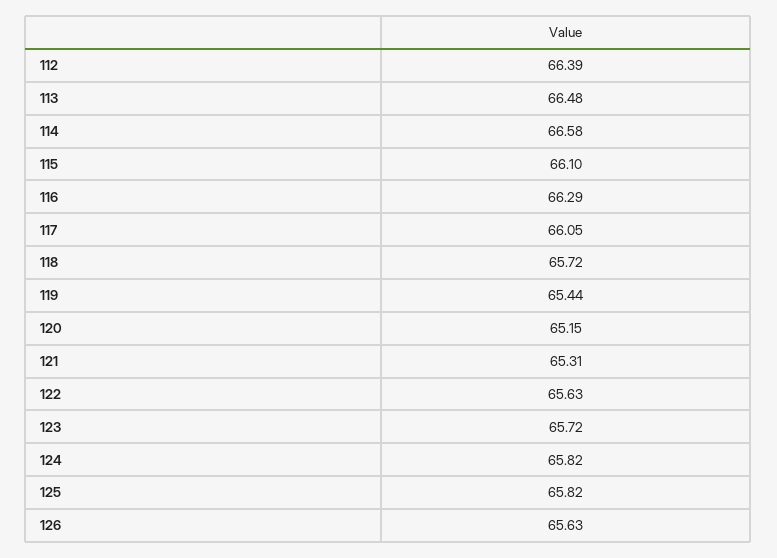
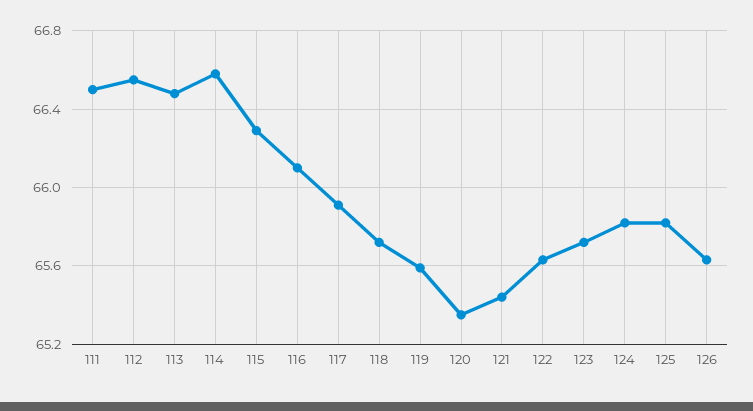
112: 66.39 -> 66.55
115: 66.1 -> 66.3
116: 66.29 -> 66.1
117: 66.05 -> 65.9
119: 65.44 -> 65.6
120: 65.15 -> 65.35
121: 65.31 -> 65.45
111: none -> 66.5

